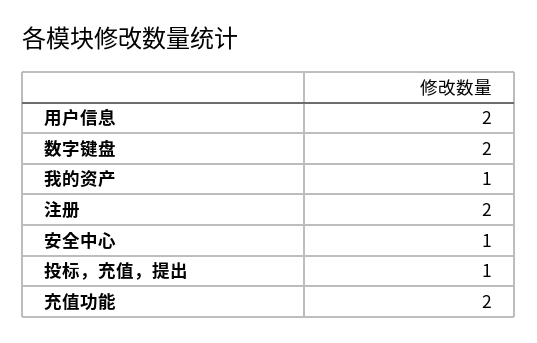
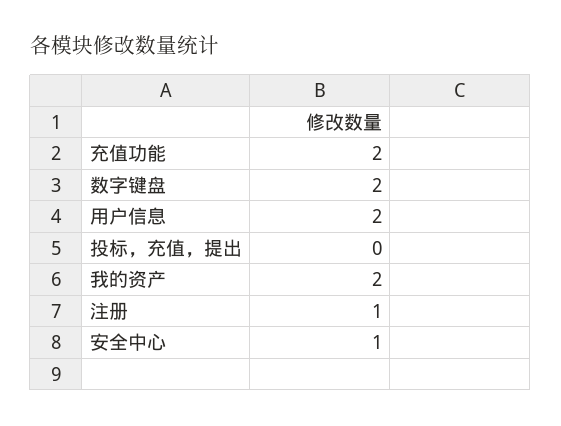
我的资产: 1 -> 2
注册: 2 -> 1
投标，充值，提出: 1 -> 0

